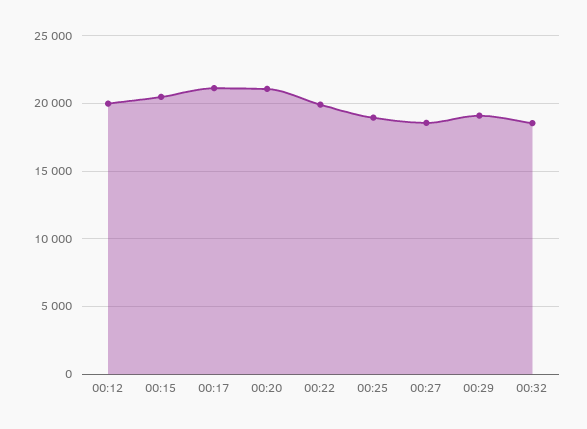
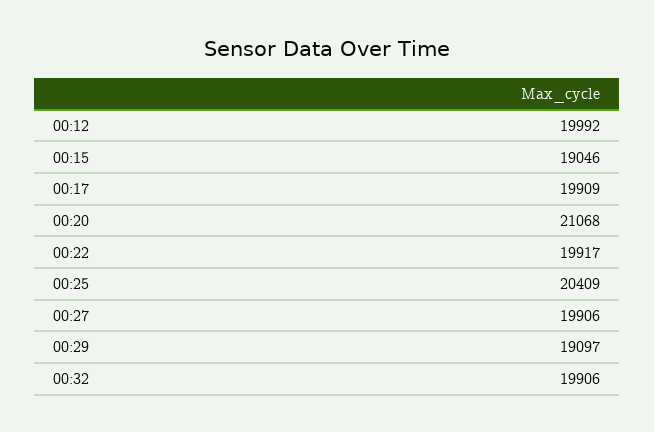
00:15: 20500 -> 19046
00:17: 21000 -> 19909
00:25: 19000 -> 20409
00:27: 18500 -> 19906
00:32: 18500 -> 19906

